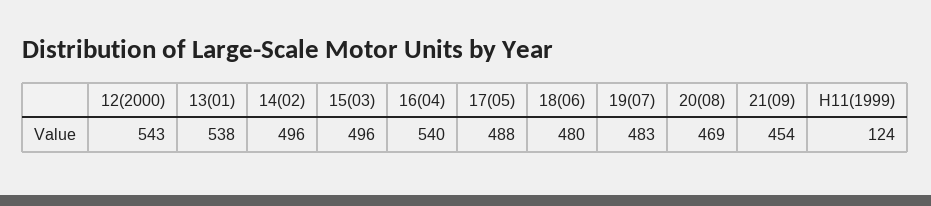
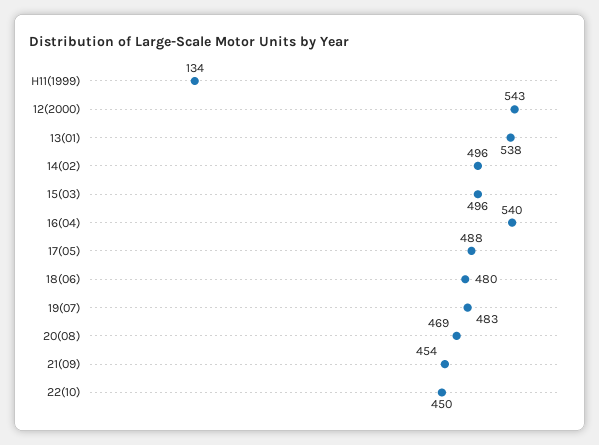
H11(1999): 124 -> 134
22(10): none -> 450

